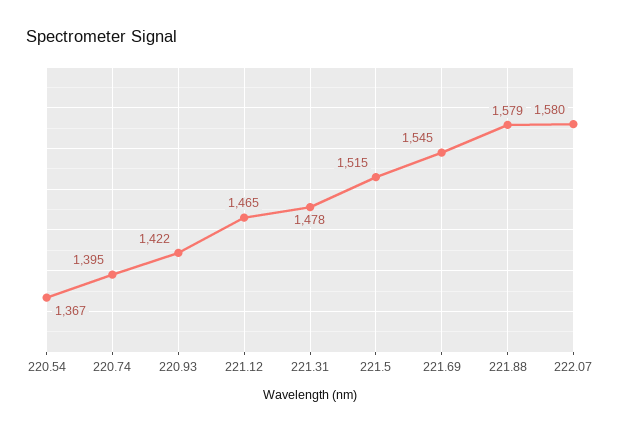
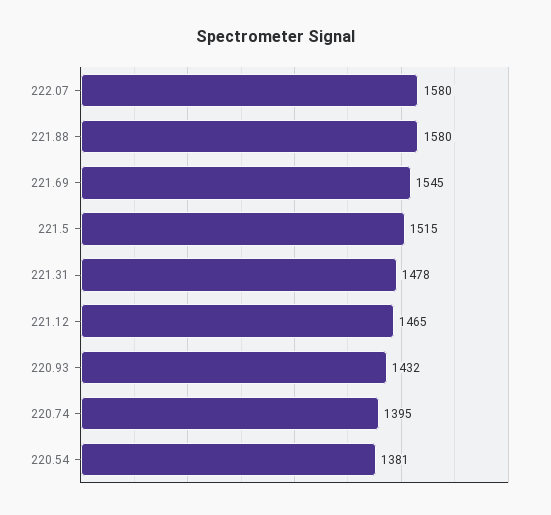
220.54: 1367 -> 1381
220.93: 1422 -> 1432
221.88: 1579 -> 1580

